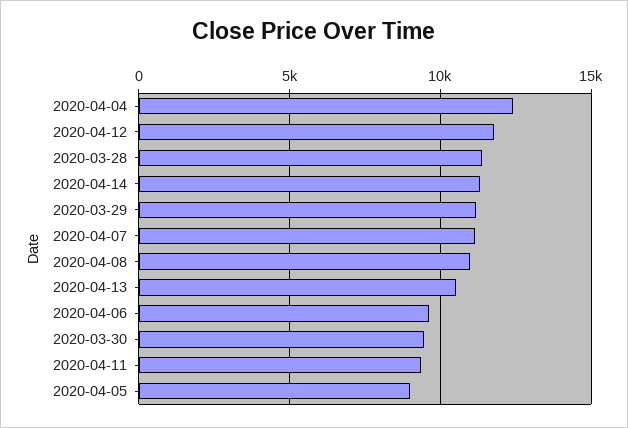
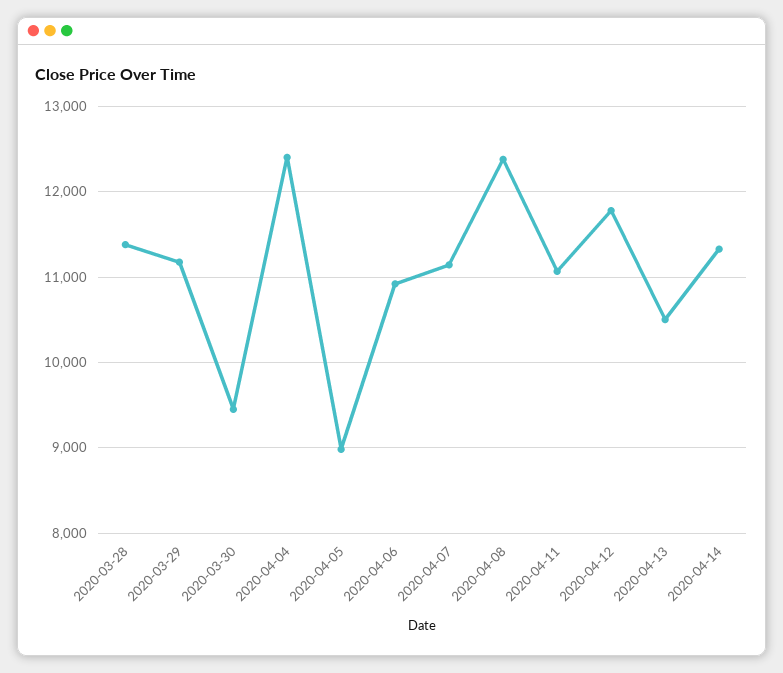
2020-04-08: 11000 -> 12400
2020-04-06: 9500 -> 10900
2020-04-11: 9500 -> 11100

